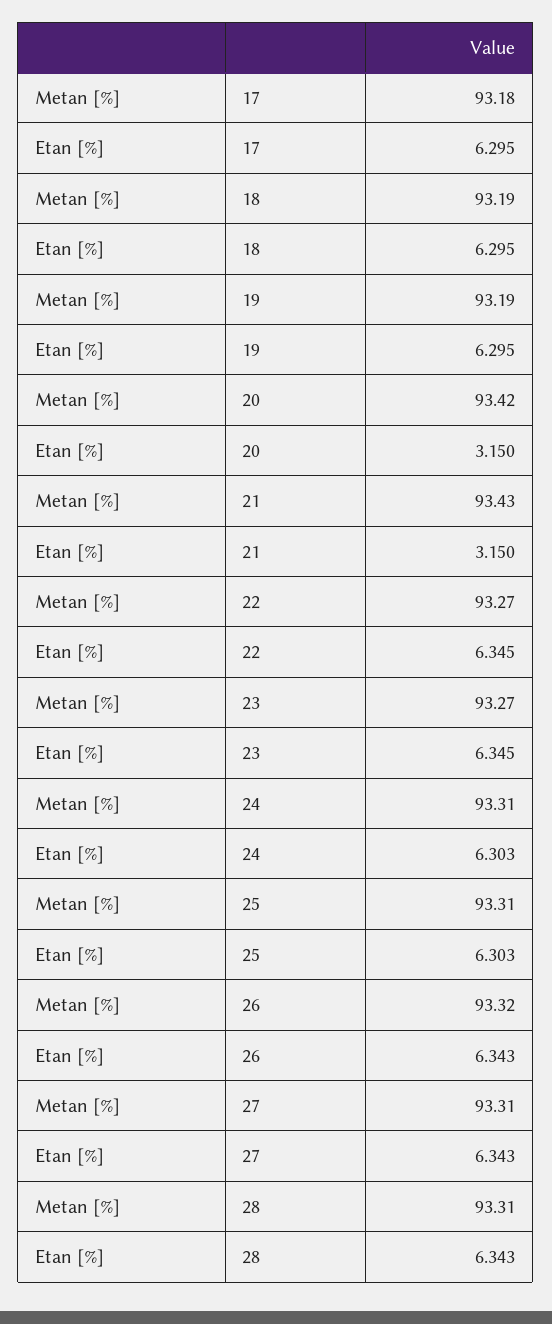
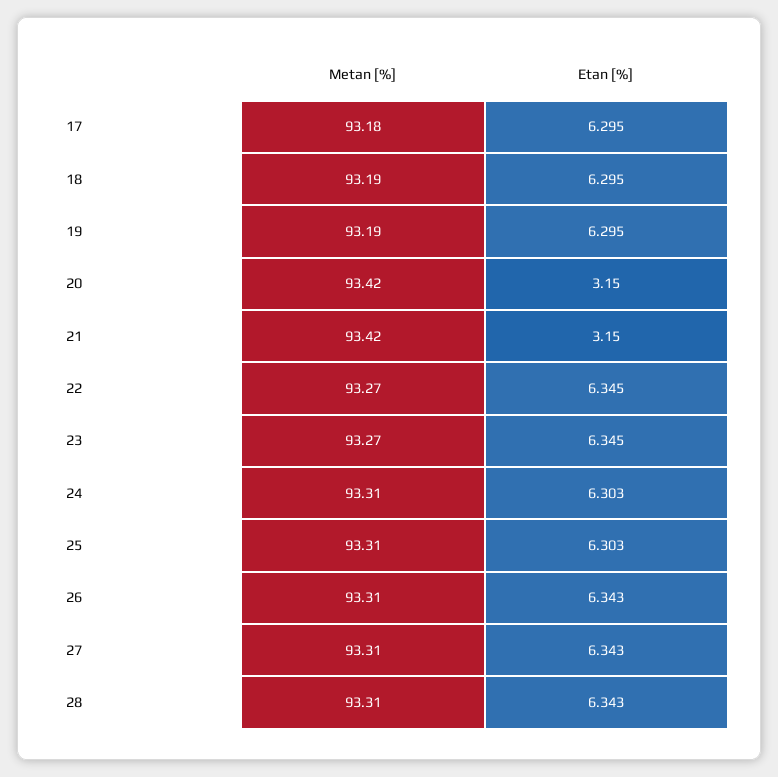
Metan [%], 21: 93.43 -> 93.42
Metan [%], 26: 93.32 -> 93.31

